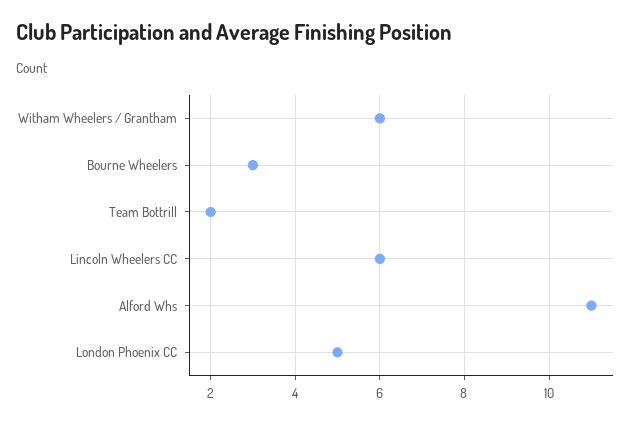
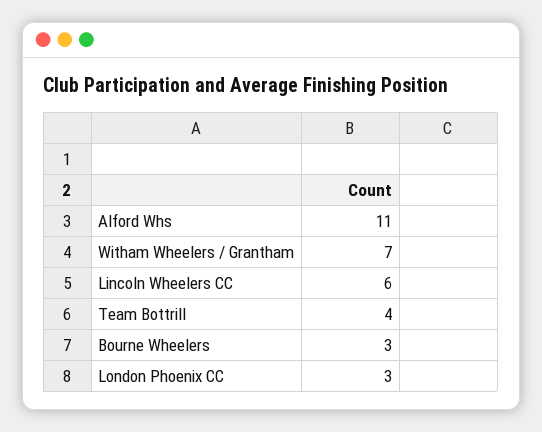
Witham Wheelers / Grantham: 6 -> 7
Team Bottrill: 2 -> 4
London Phoenix CC: 5 -> 3

